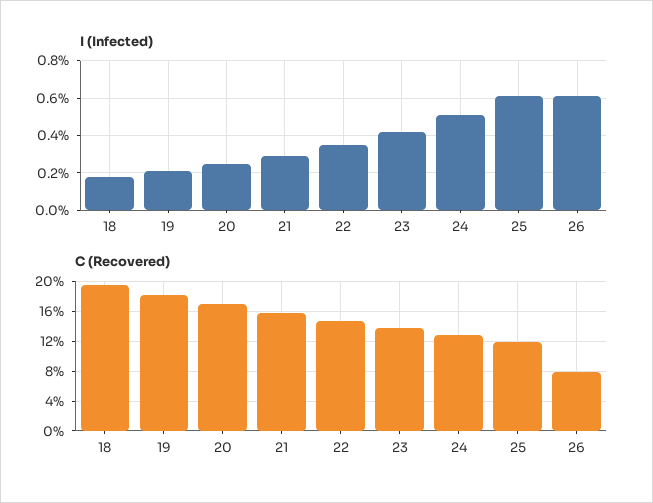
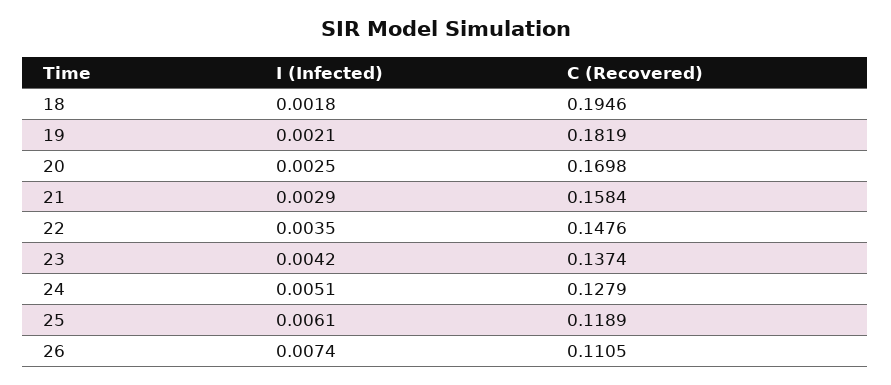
I (Infected), 26: 0.006 -> 0.0074
C (Recovered), 26: 0.08 -> 0.1105

